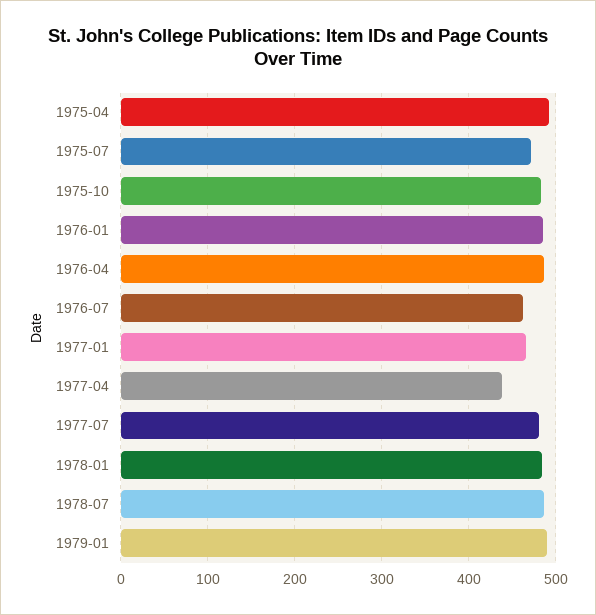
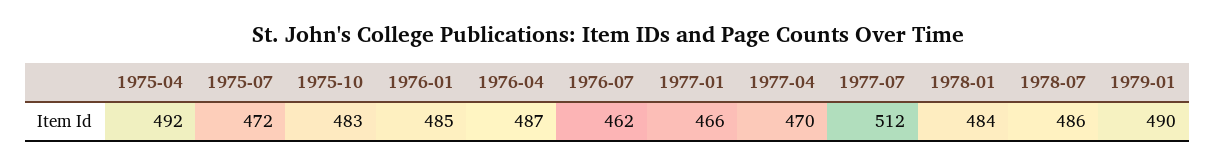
1977-04: 440 -> 470
1977-07: 480 -> 512

